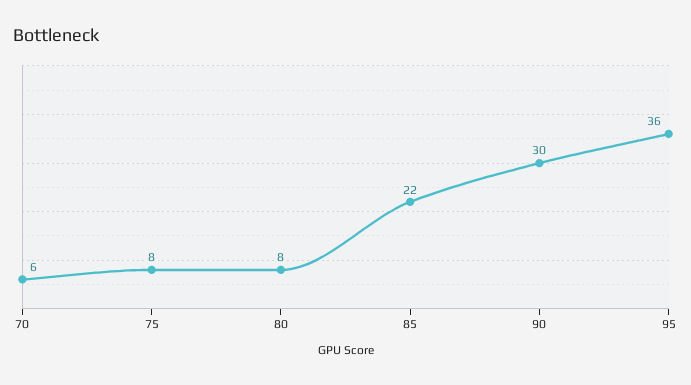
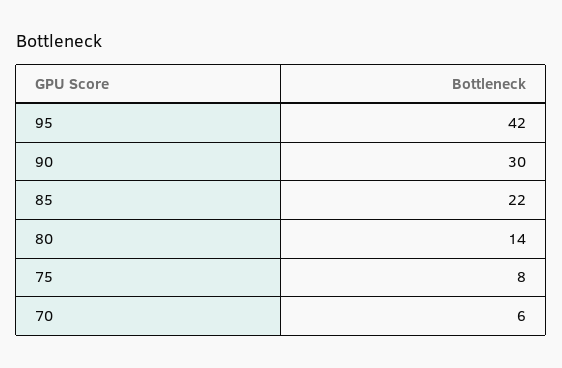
80: 8 -> 14
95: 36 -> 42

